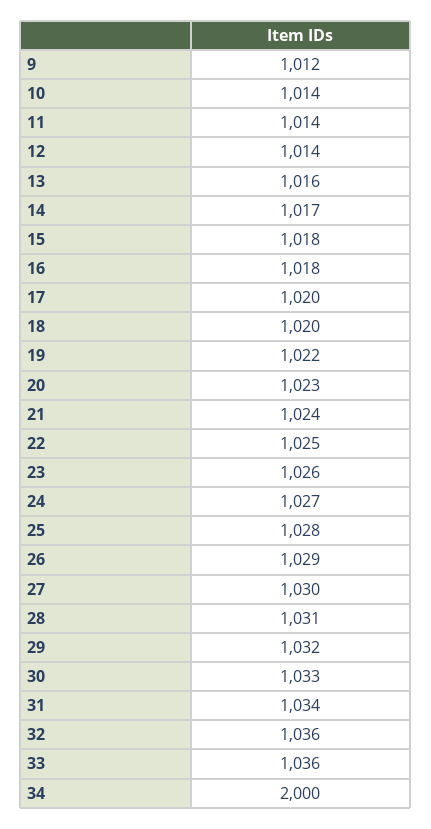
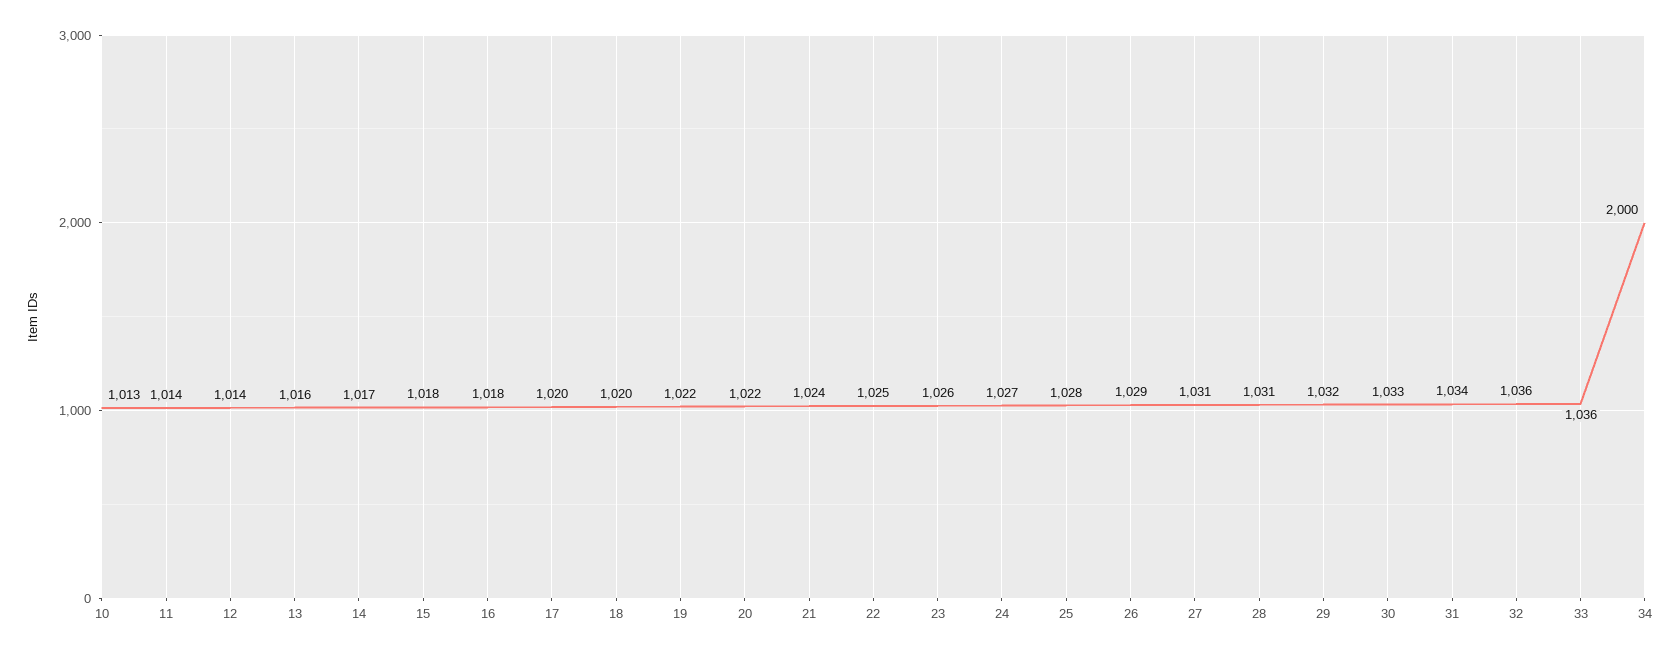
9: 1012 -> none
10: 1014 -> 1013
20: 1023 -> 1022
27: 1030 -> 1031

